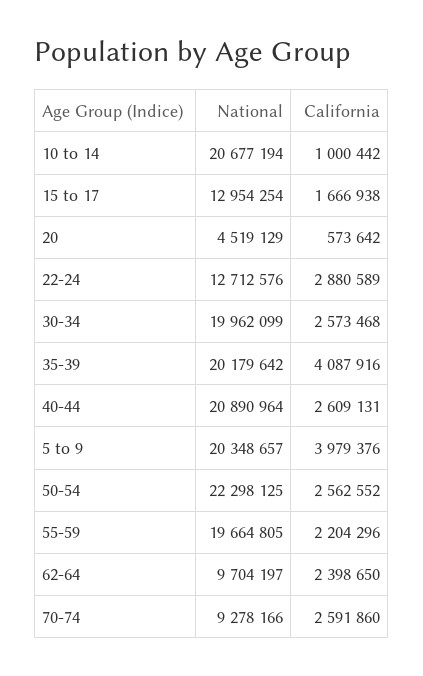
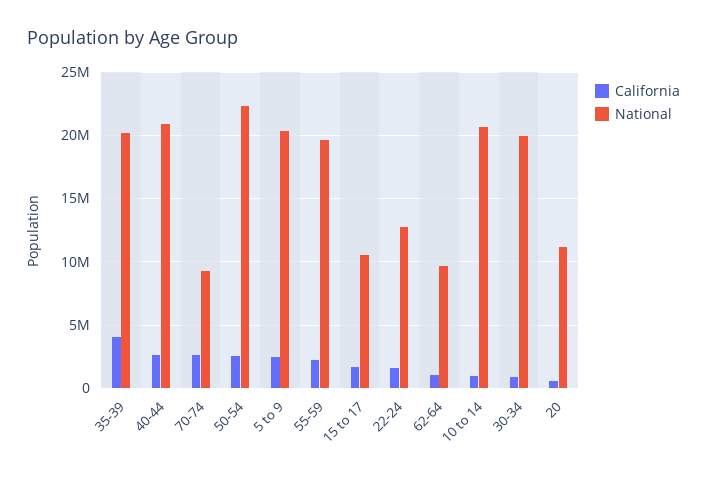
National, 15 to 17: 12954254 -> 10500000
National, 20: 4519129 -> 11000000
California, 22-24: 2880589 -> 1500000
California, 30-34: 2573468 -> 1000000
California, 5 to 9: 3979376 -> 2500000
California, 62-64: 2398650 -> 1000000

